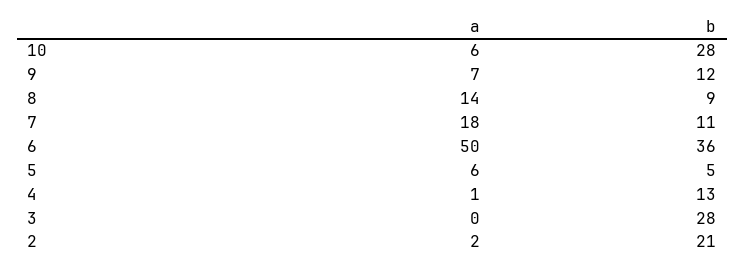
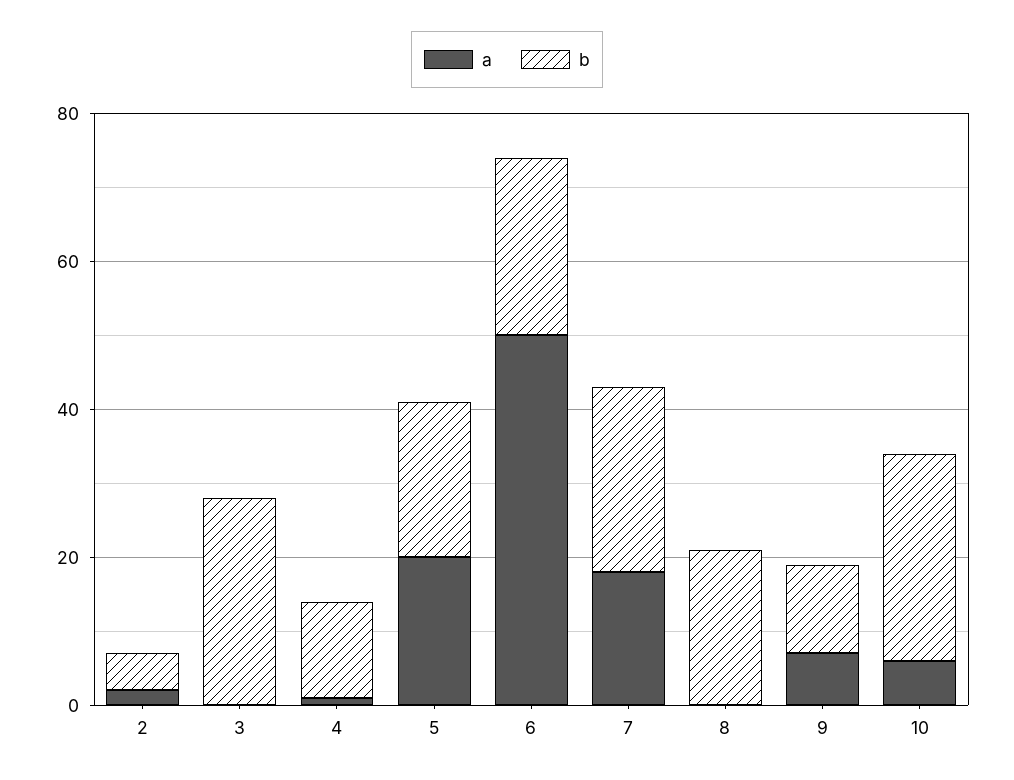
a, 8: 14 -> 0
b, 8: 9 -> 20
b, 7: 11 -> 25
b, 6: 36 -> 25
a, 5: 6 -> 20
b, 5: 5 -> 20
b, 2: 21 -> 5

